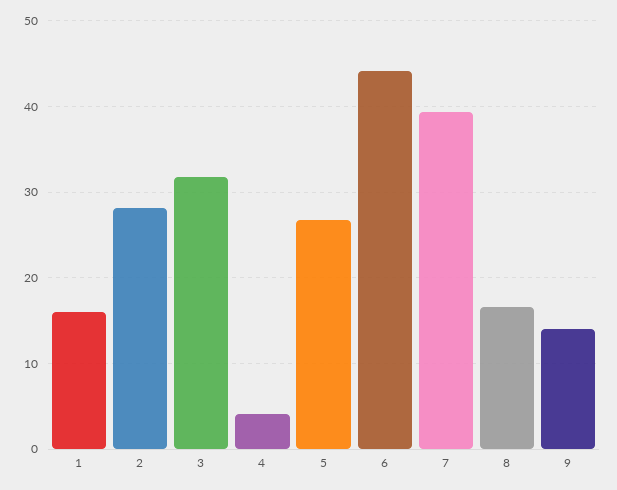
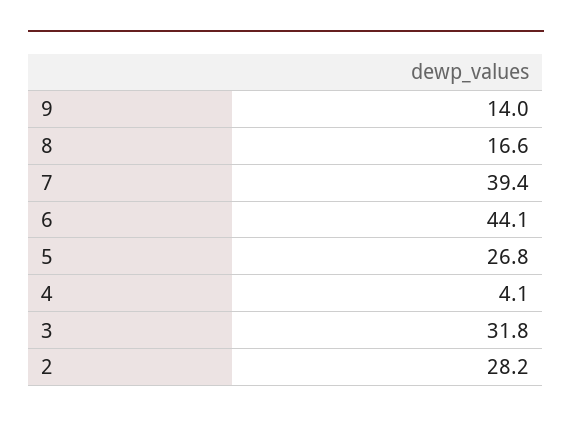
1: 16 -> none

